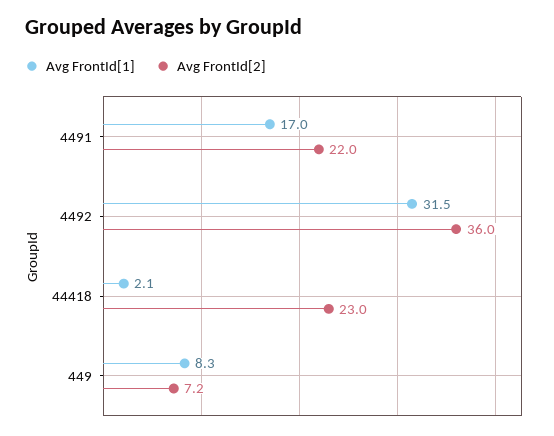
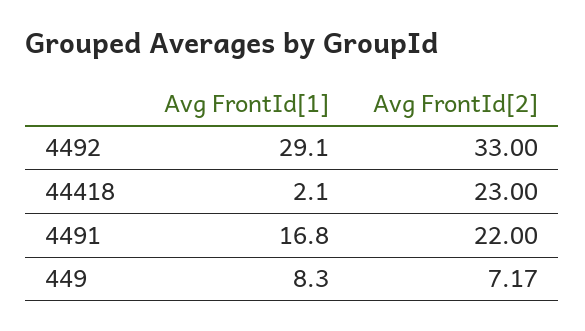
Avg FrontId[1], 4491: 17 -> 16.8
Avg FrontId[1], 4492: 31.5 -> 29.1
Avg FrontId[2], 4492: 36 -> 33

